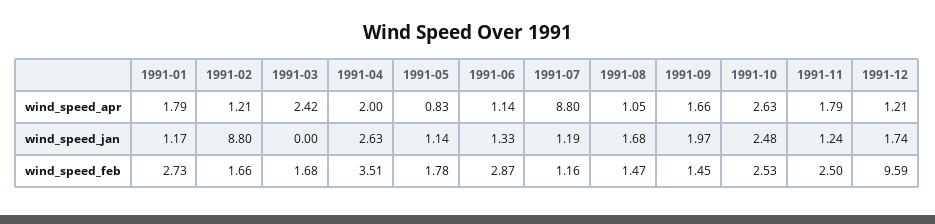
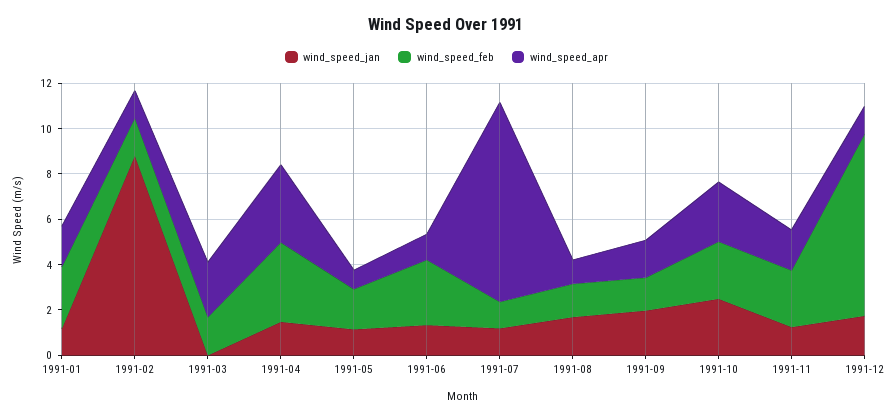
wind_speed_apr, 1991-04: 2 -> 3.5
wind_speed_jan, 1991-04: 2.63 -> 1.5
wind_speed_feb, 1991-12: 9.59 -> 8

